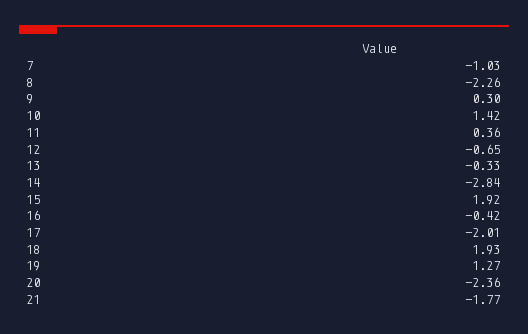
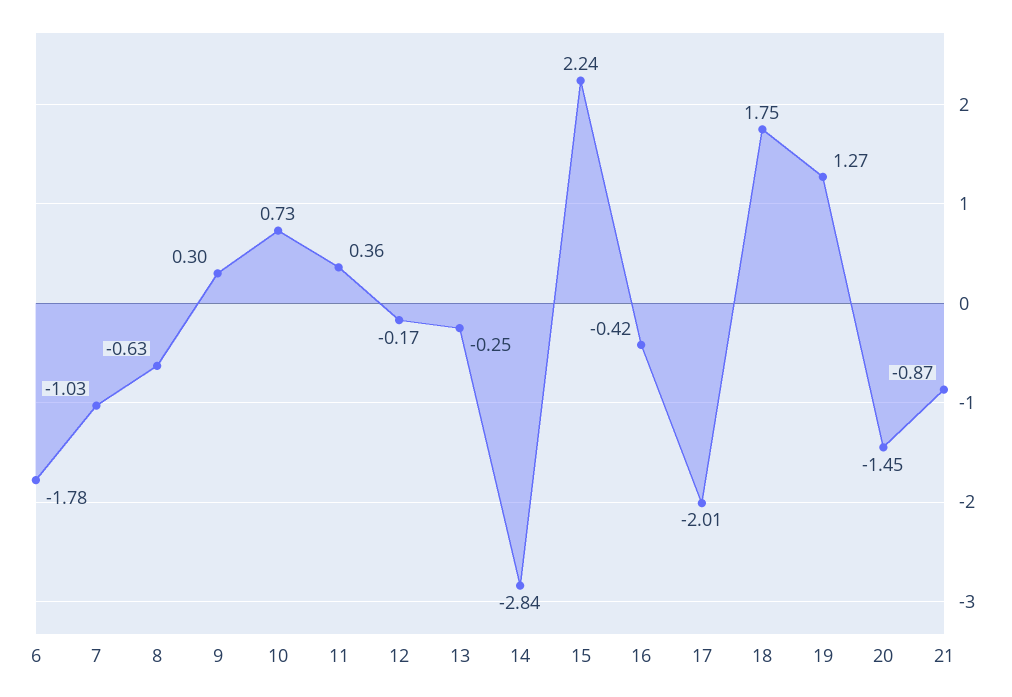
8: -2.26 -> -0.63
10: 1.42 -> 0.73
12: -0.65 -> -0.17
13: -0.33 -> -0.25
15: 1.92 -> 2.24
18: 1.93 -> 1.75
20: -2.36 -> -1.45
21: -1.77 -> -0.87
6: none -> -1.78

